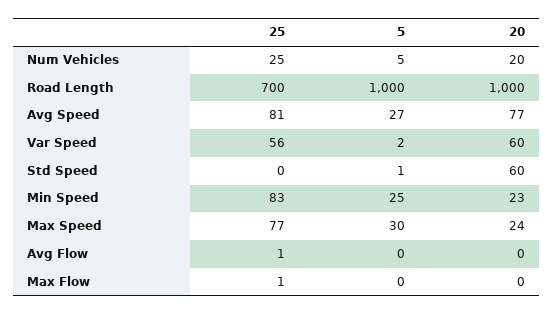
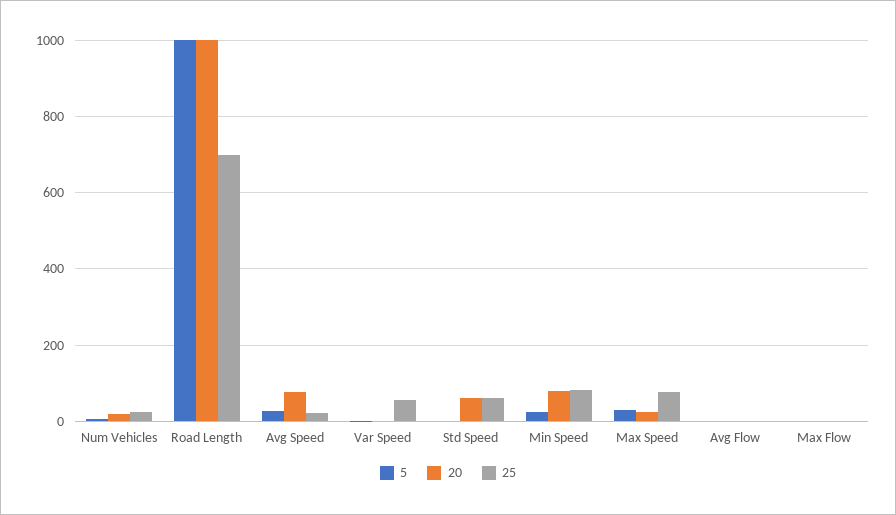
25, Avg Speed: 81 -> 20
20, Var Speed: 60 -> 0
25, Std Speed: 0 -> 60
20, Min Speed: 23 -> 80

